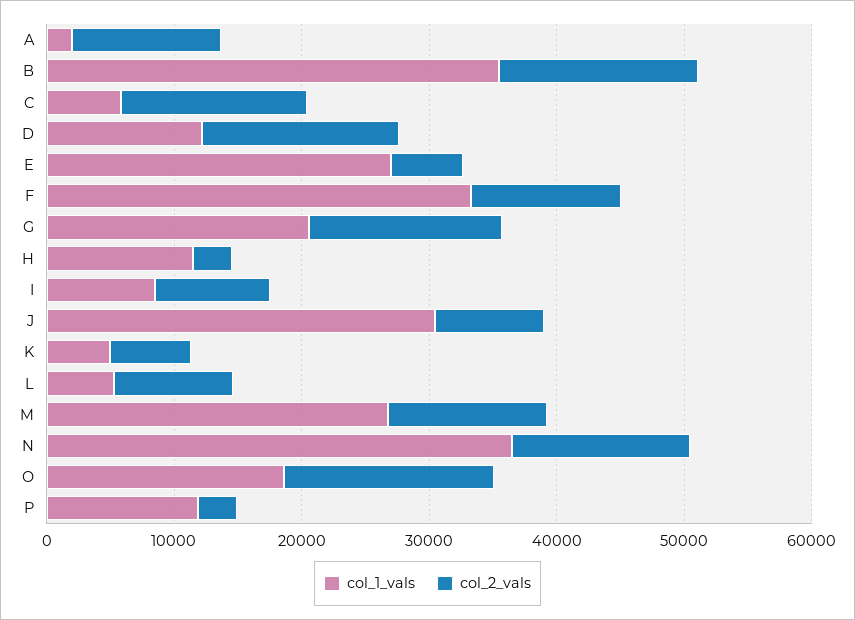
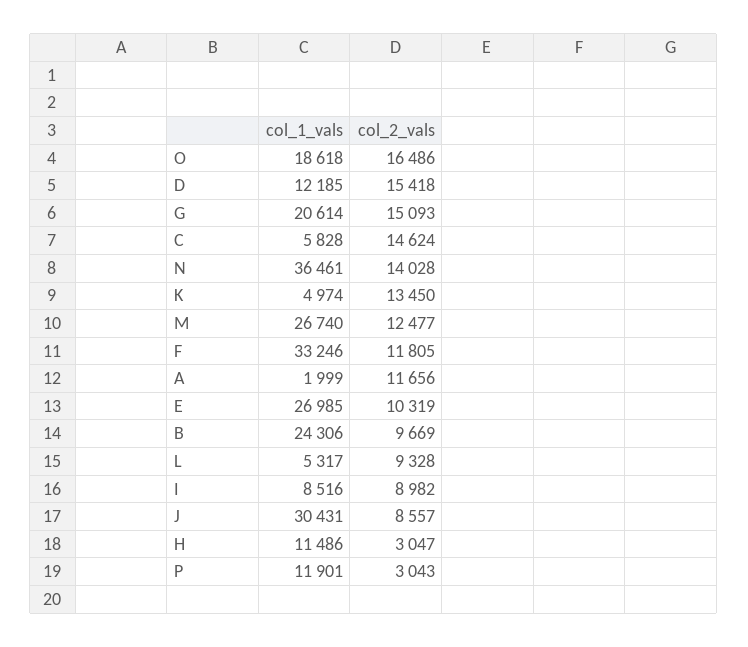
col_1_vals, B: 36000 -> 24306
col_2_vals, B: 16000 -> 9669
col_2_vals, E: 6000 -> 10319
col_2_vals, K: 6000 -> 13450

